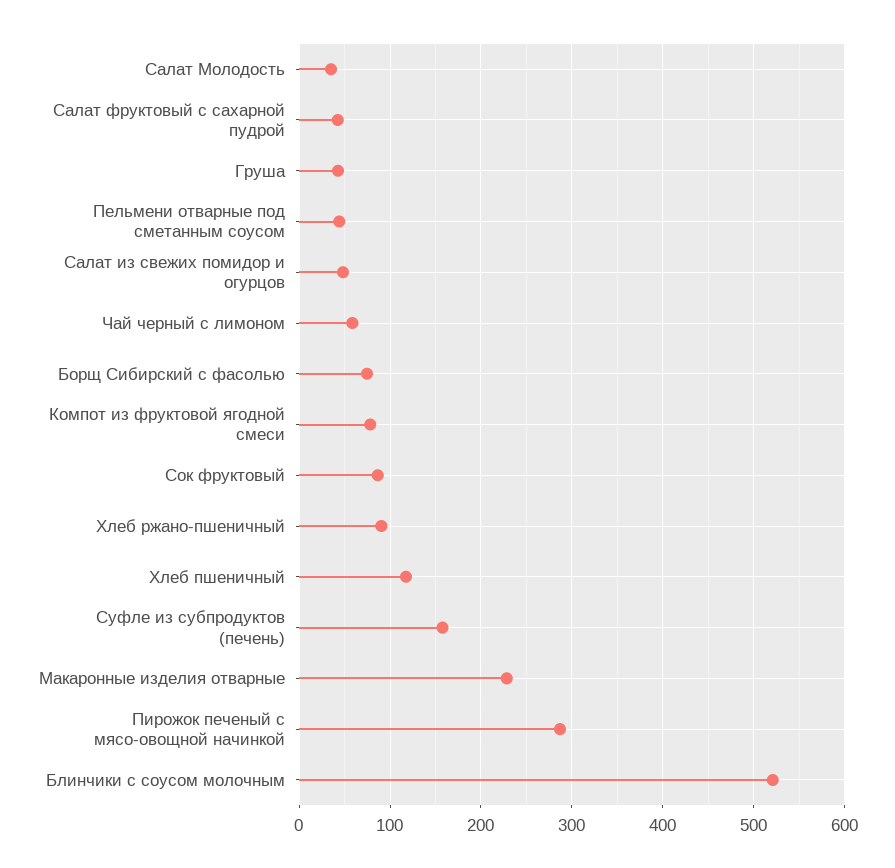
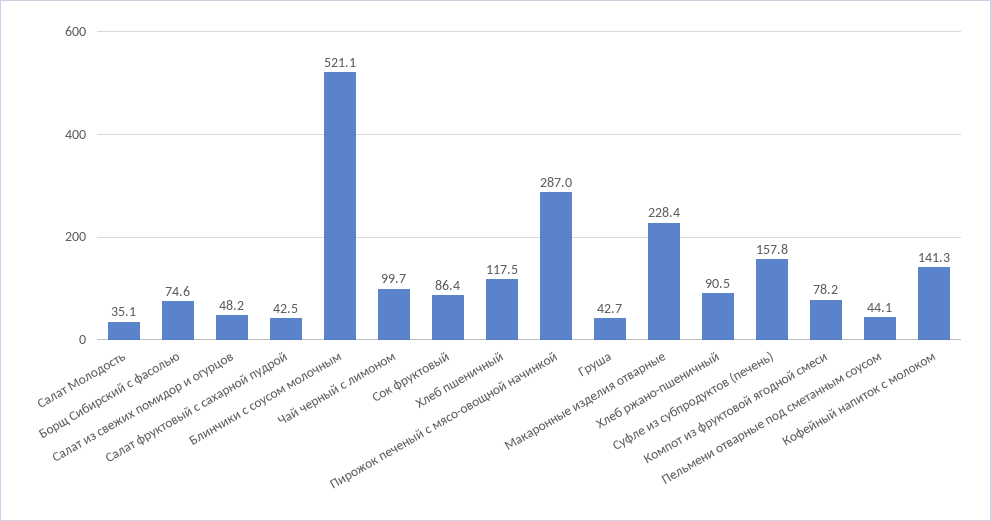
Чай черный с лимоном: 60 -> 99.7
Кофейный напиток с молоком: none -> 141.3

